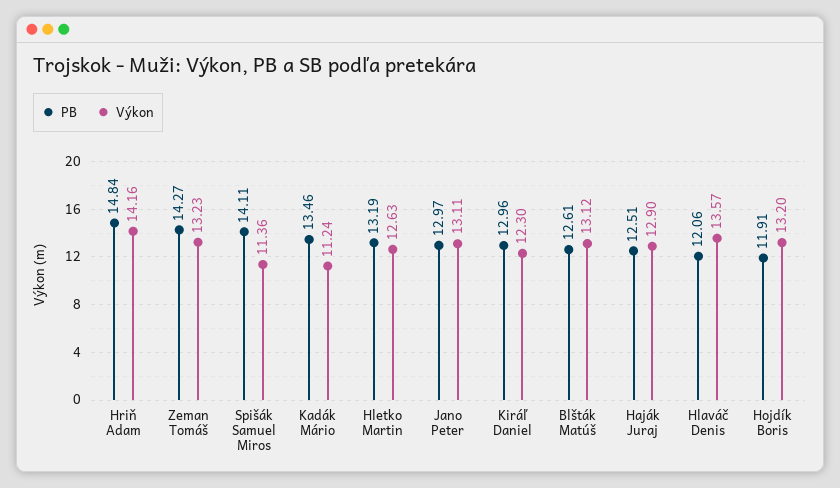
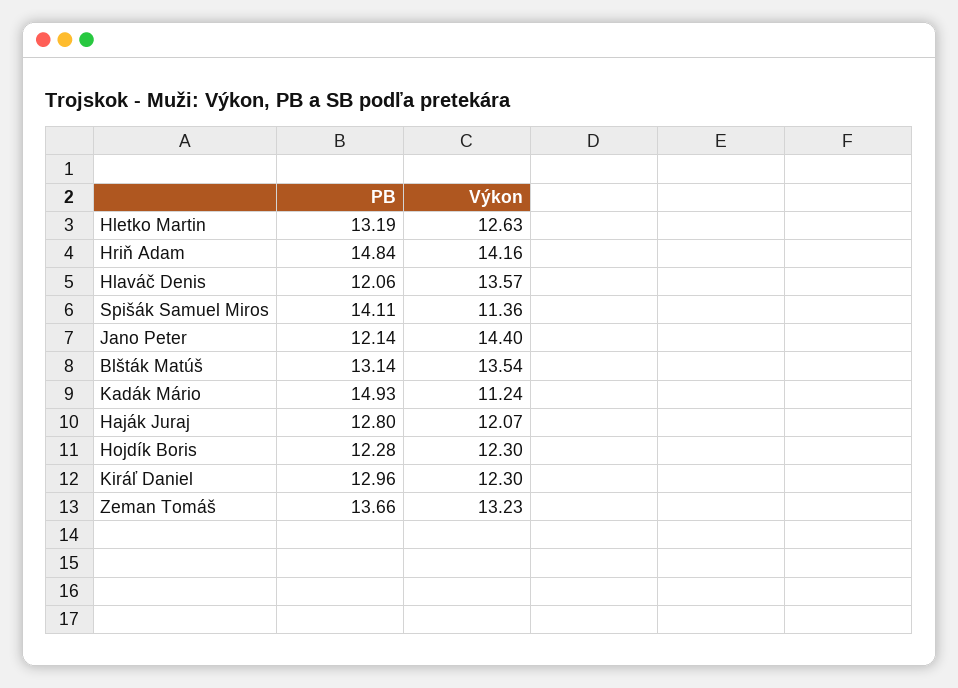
PB, Zeman Tomáš: 14.27 -> 13.66
PB, Kadák Mário: 13.46 -> 14.93
PB, Jano Peter: 12.97 -> 12.14
Výkon, Jano Peter: 13.11 -> 14.4
PB, Blšták Matúš: 12.61 -> 13.14
Výkon, Blšták Matúš: 13.12 -> 13.54
PB, Haják Juraj: 12.51 -> 12.8
Výkon, Haják Juraj: 12.9 -> 12.07
PB, Hojdík Boris: 11.91 -> 12.28
Výkon, Hojdík Boris: 13.2 -> 12.3

